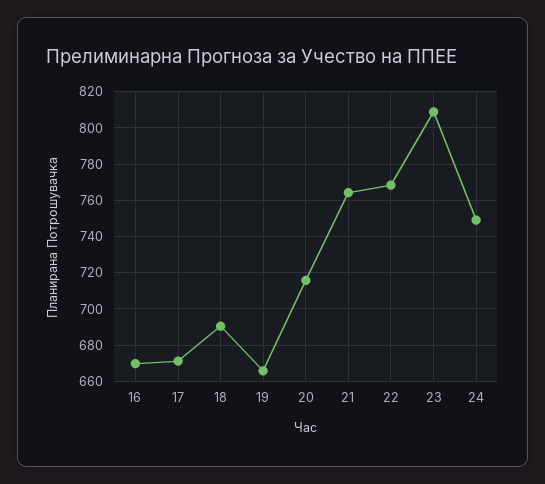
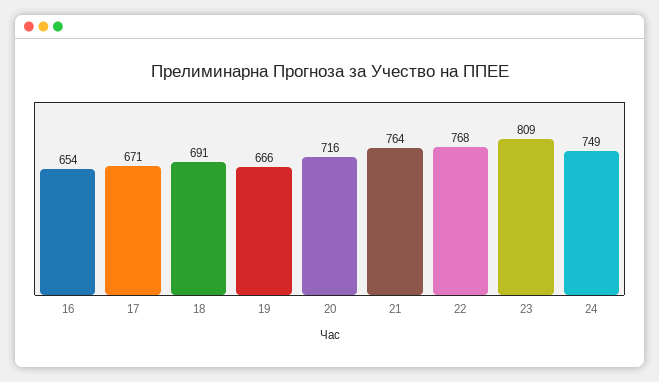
16: 670 -> 654

